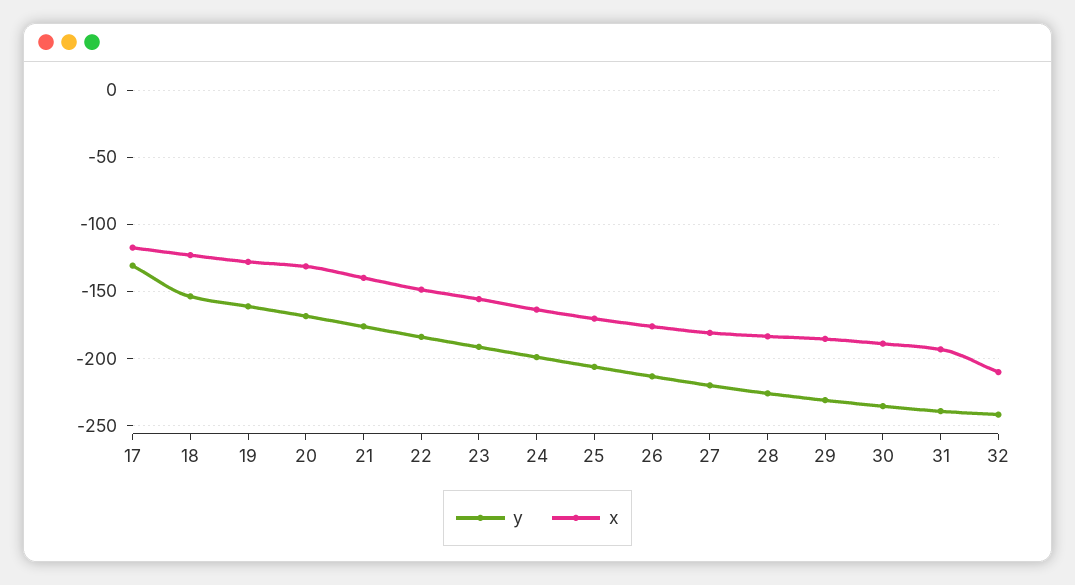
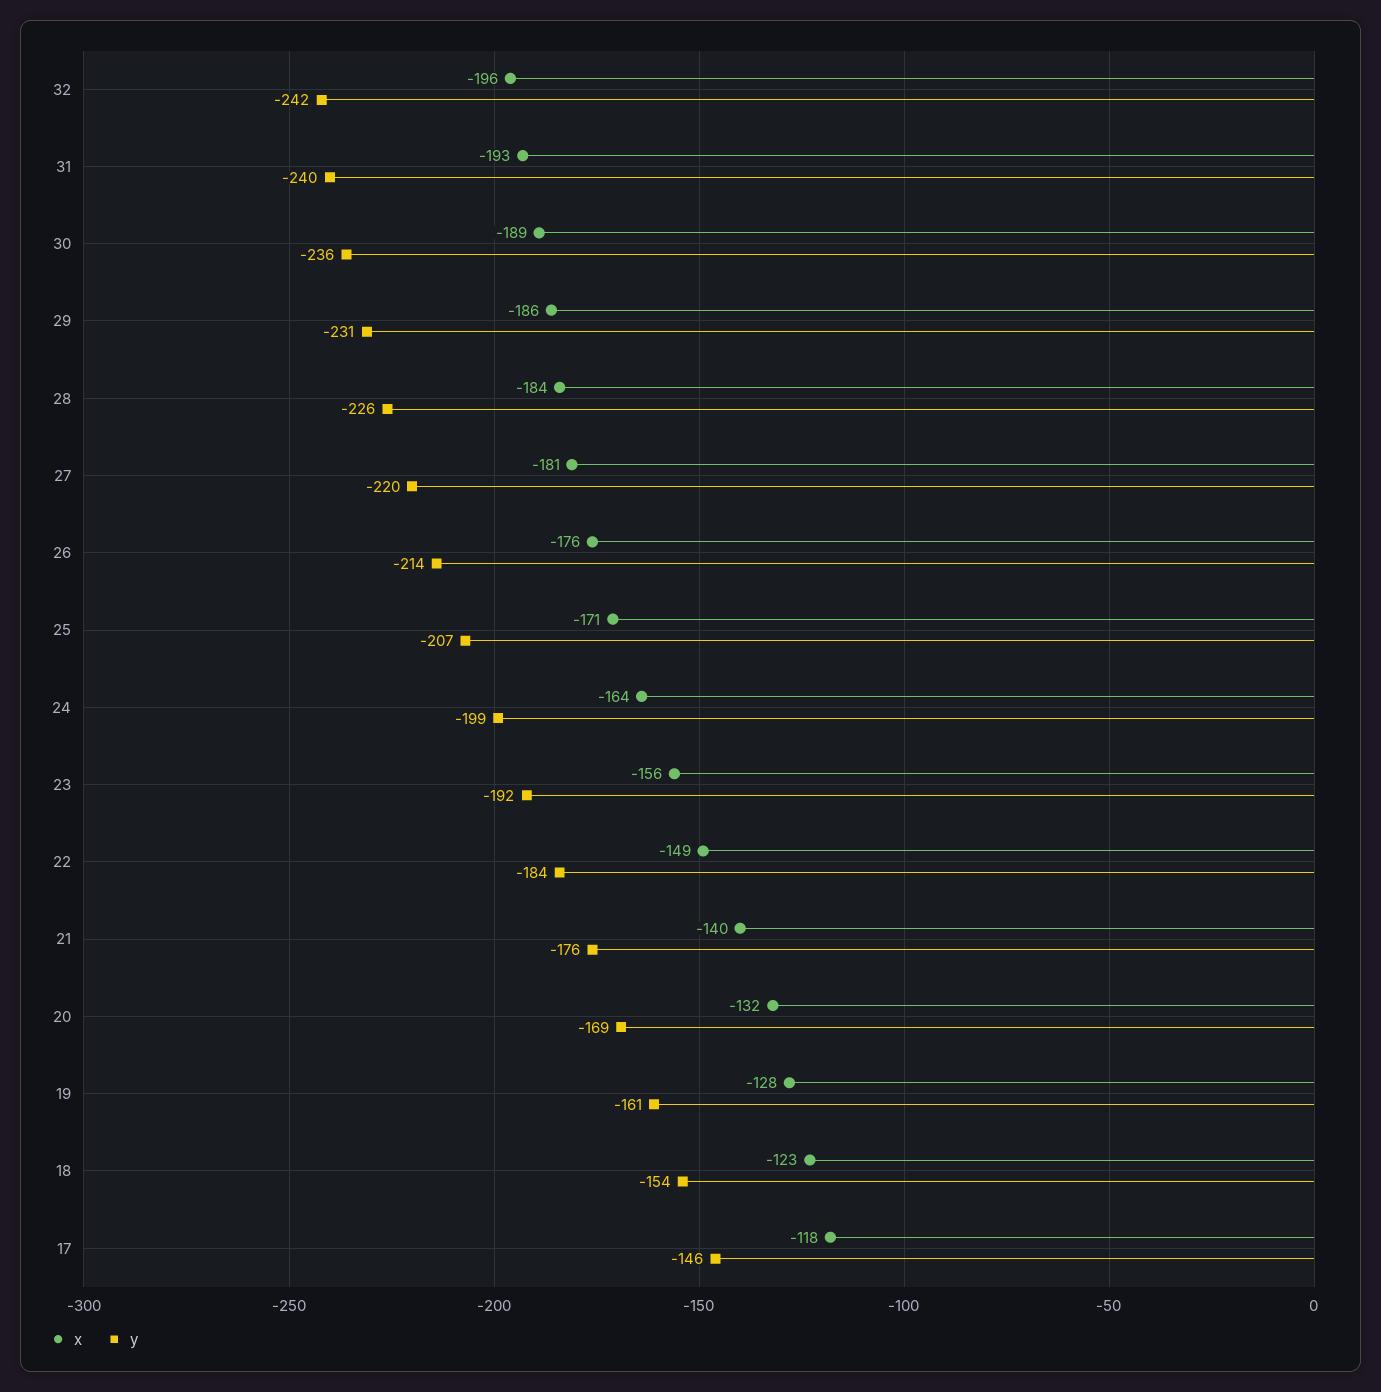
y, 17: -130 -> -146
x, 32: -210 -> -196

